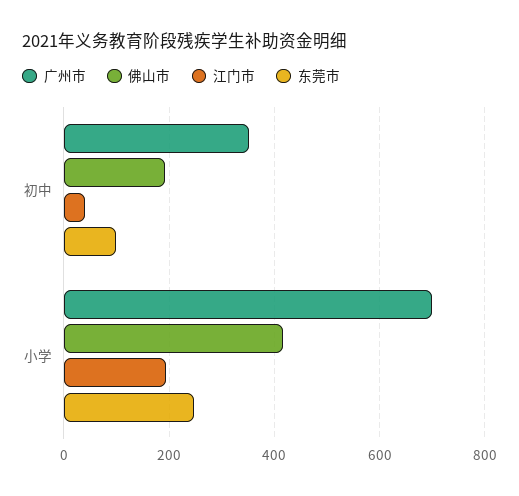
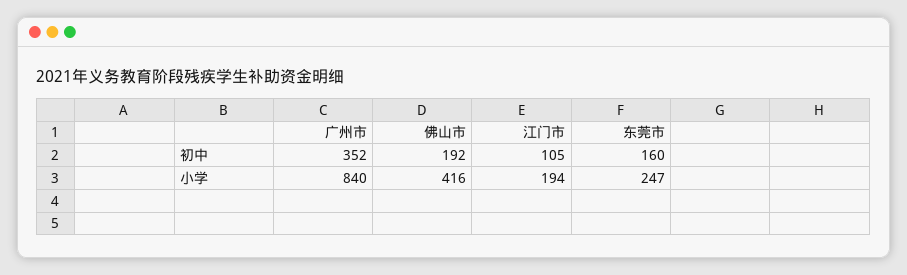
江门市, 初中: 40 -> 105
东莞市, 初中: 100 -> 160
广州市, 小学: 700 -> 840

